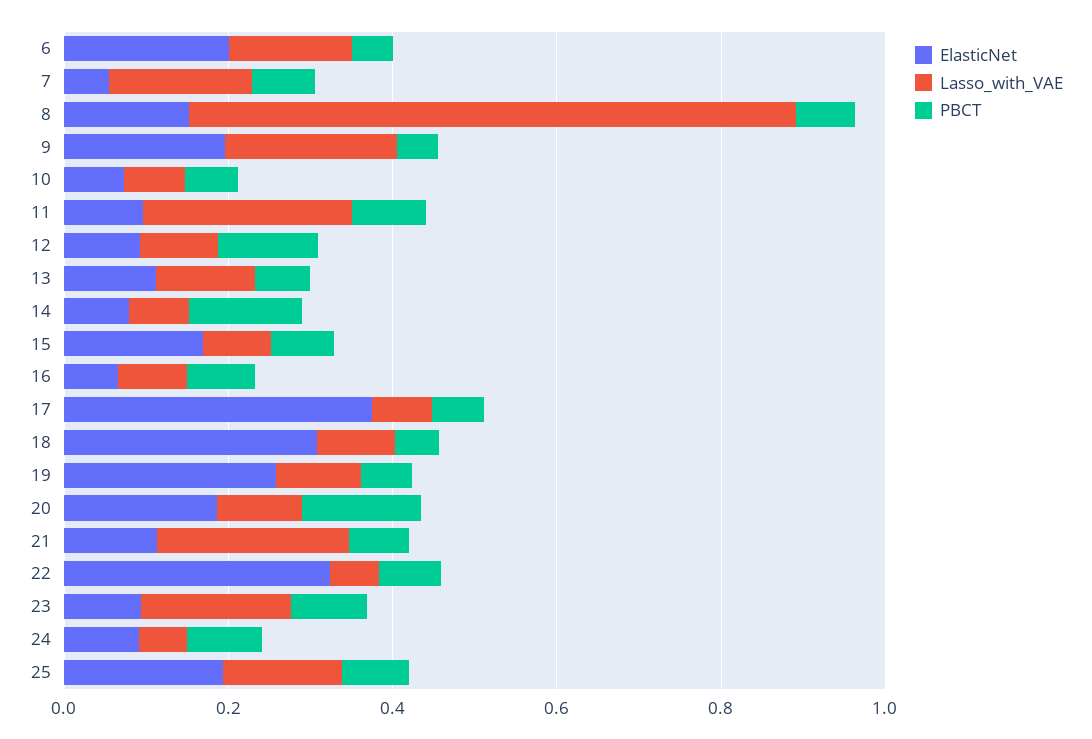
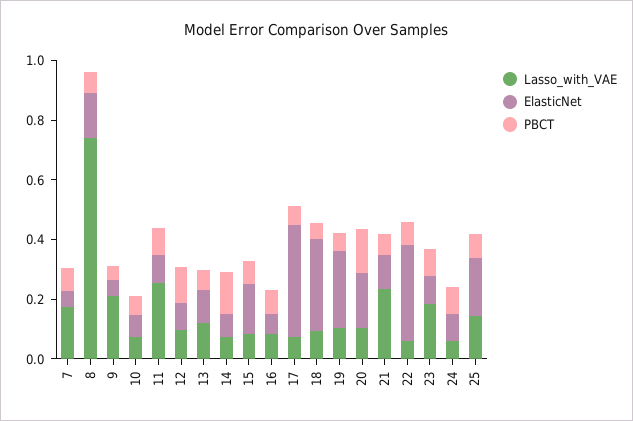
ElasticNet, 6: 0.2 -> none
Lasso_with_VAE, 6: 0.15 -> none
PBCT, 6: 0.05 -> none
ElasticNet, 9: 0.2 -> 0.05

